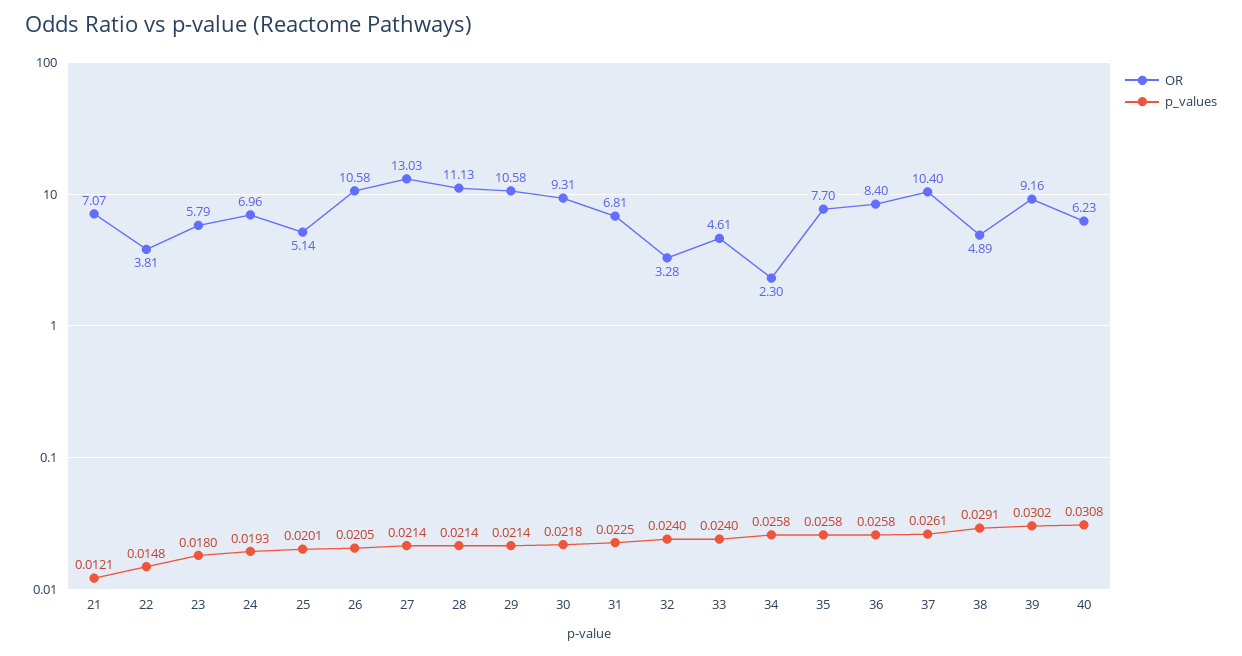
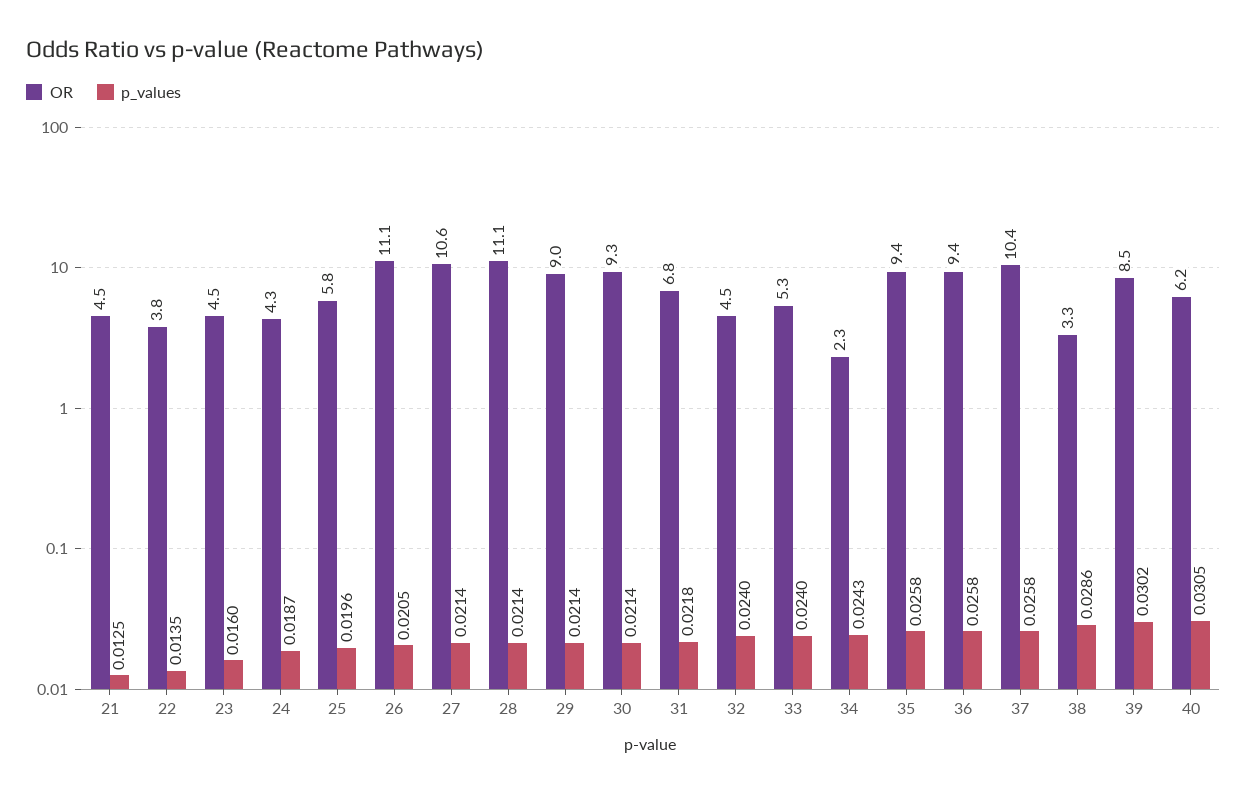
OR, 21: 7.07 -> 4.5
p_values, 21: 0.0121 -> 0.0125
p_values, 22: 0.0148 -> 0.0135
OR, 23: 5.79 -> 4.5
p_values, 23: 0.018 -> 0.016
OR, 24: 6.96 -> 4.3
p_values, 24: 0.0193 -> 0.0187
OR, 25: 5.14 -> 5.8
p_values, 25: 0.0201 -> 0.0196
OR, 26: 10.58 -> 11.1
OR, 27: 13.03 -> 10.6
OR, 29: 10.58 -> 9
p_values, 30: 0.0218 -> 0.0214
p_values, 31: 0.0225 -> 0.0218
OR, 32: 3.28 -> 4.5
OR, 33: 4.61 -> 5.3
p_values, 34: 0.0258 -> 0.0243
OR, 35: 7.7 -> 9.4
OR, 36: 8.4 -> 9.4
p_values, 37: 0.0261 -> 0.0258
OR, 38: 4.89 -> 3.3
p_values, 38: 0.0291 -> 0.0286
OR, 39: 9.16 -> 8.5
p_values, 40: 0.0308 -> 0.0305

